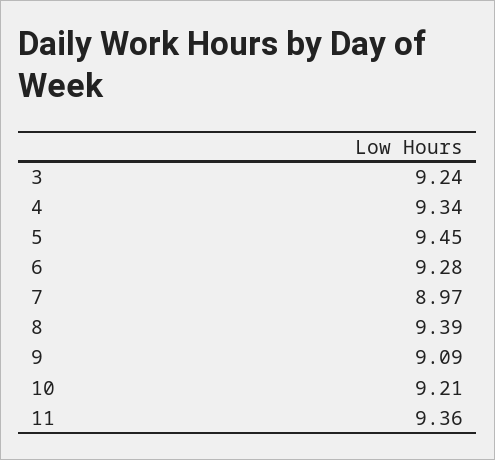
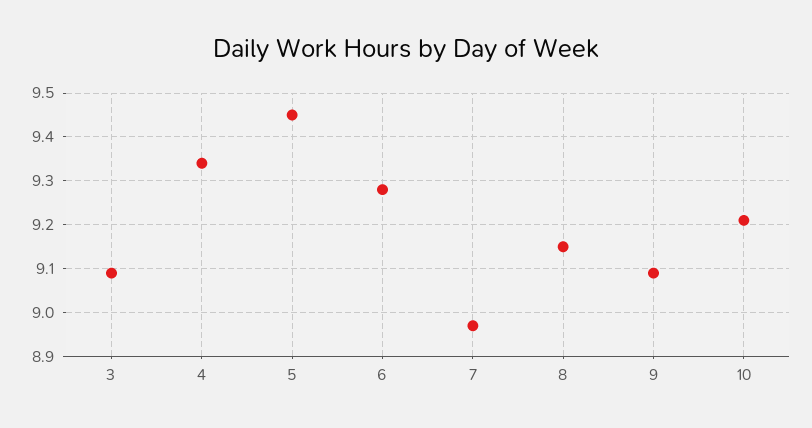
3: 9.24 -> 9.1
8: 9.39 -> 9.15
11: 9.36 -> none

